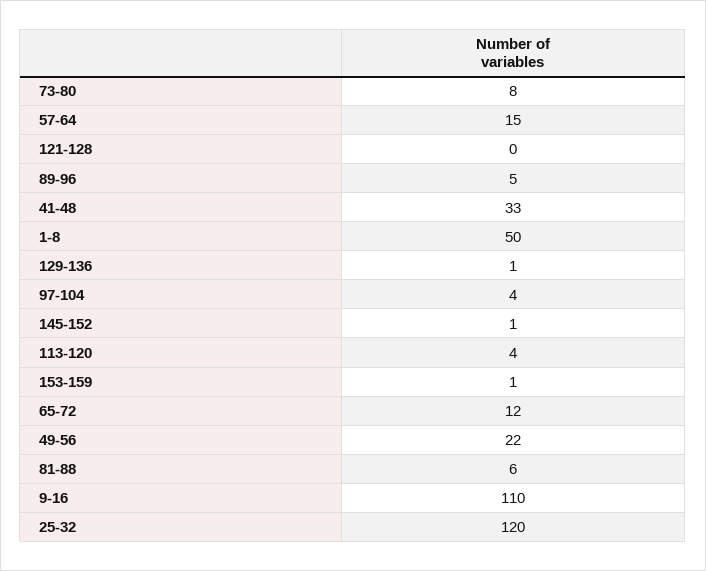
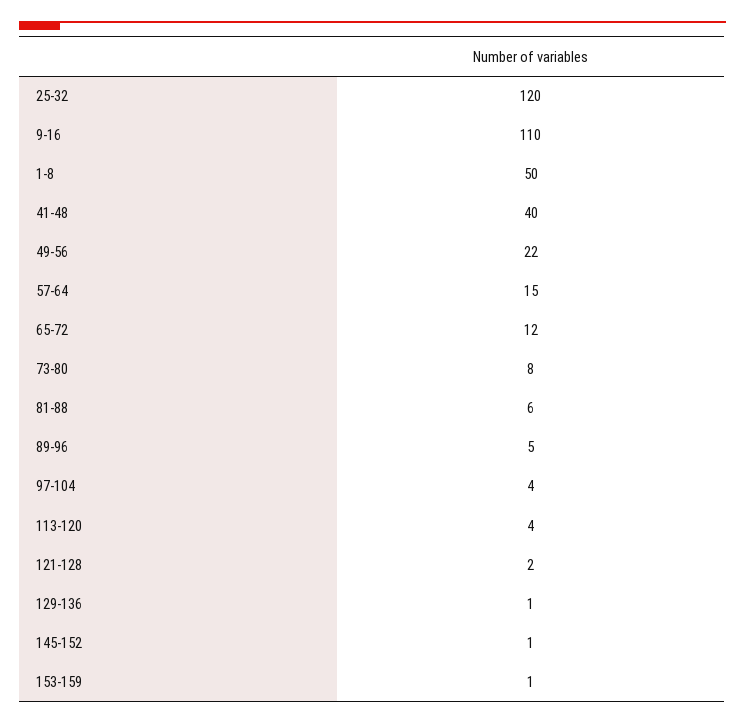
121-128: 0 -> 2
41-48: 33 -> 40

